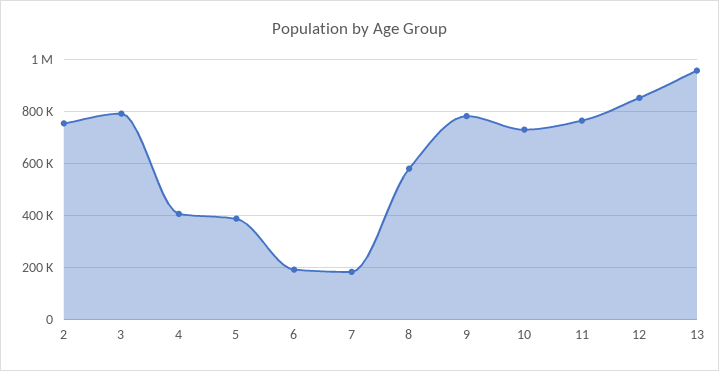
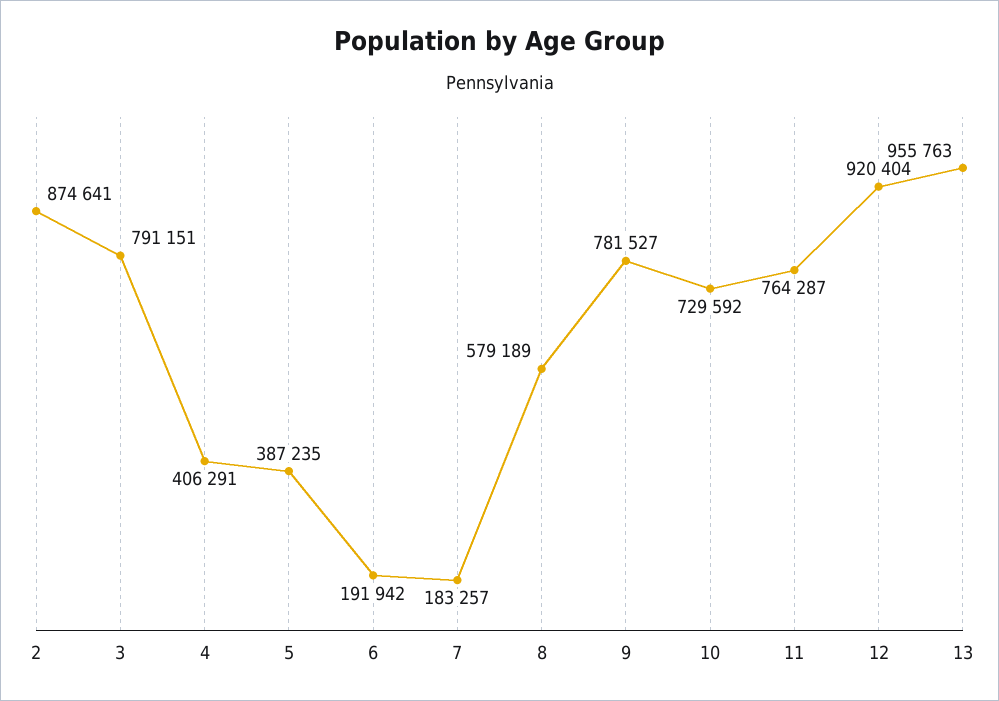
2: 750000 -> 874641
12: 850000 -> 920404

